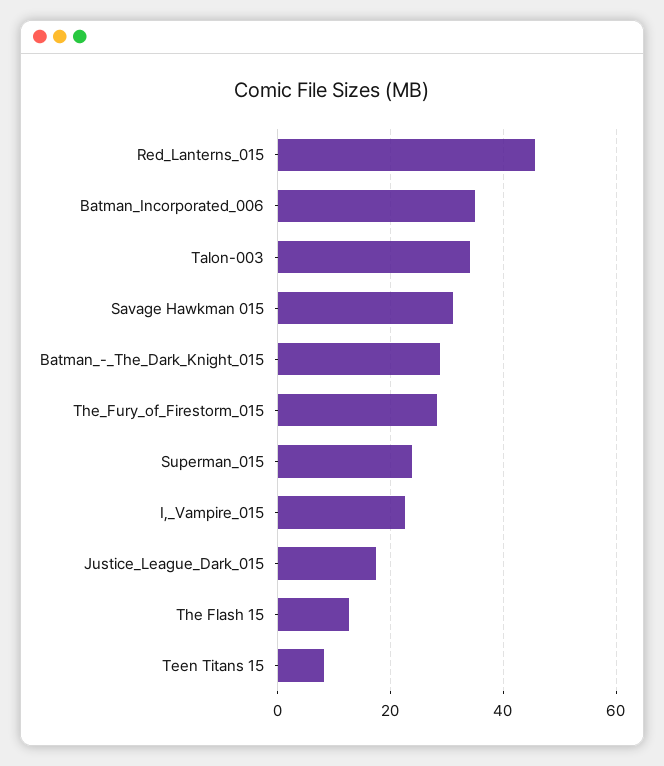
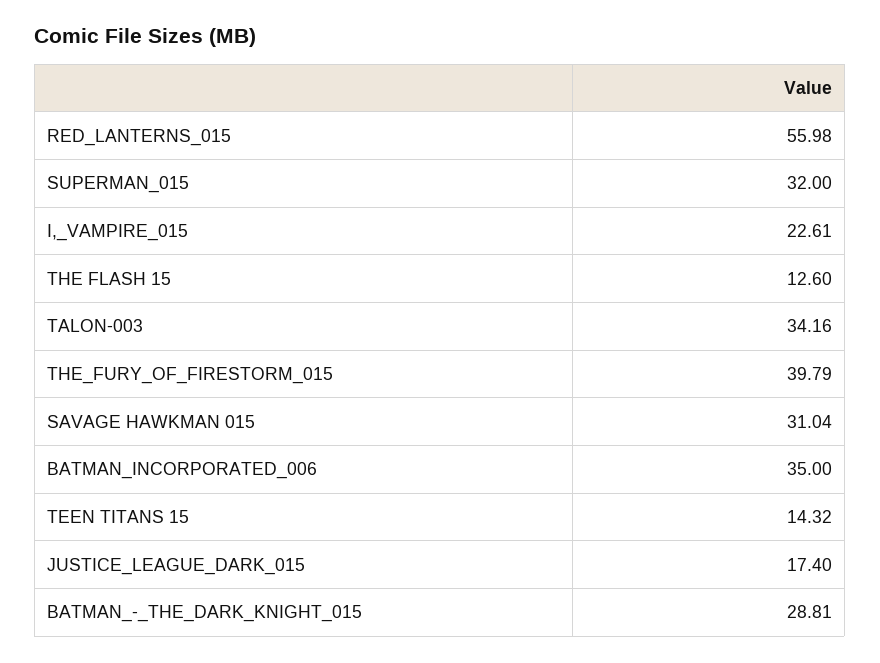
Red_Lanterns_015: 46 -> 55.98
The_Fury_of_Firestorm_015: 28 -> 39.79
Superman_015: 24 -> 32
Teen Titans 15: 8 -> 14.32

